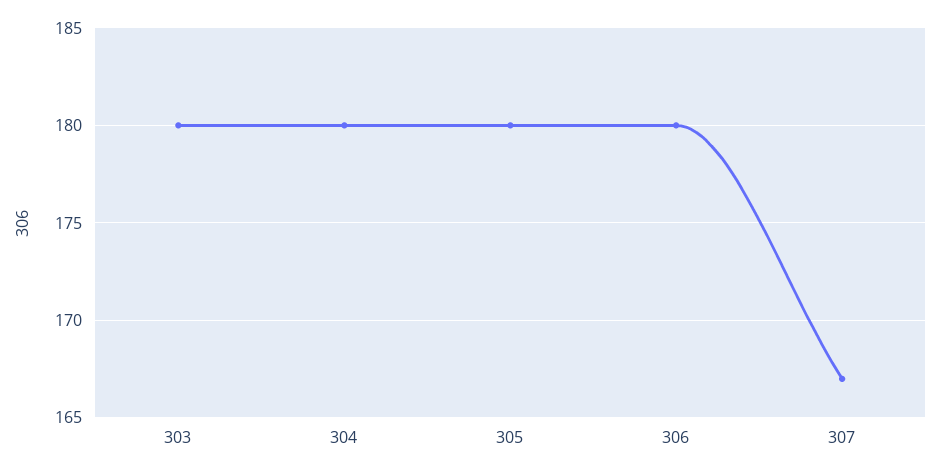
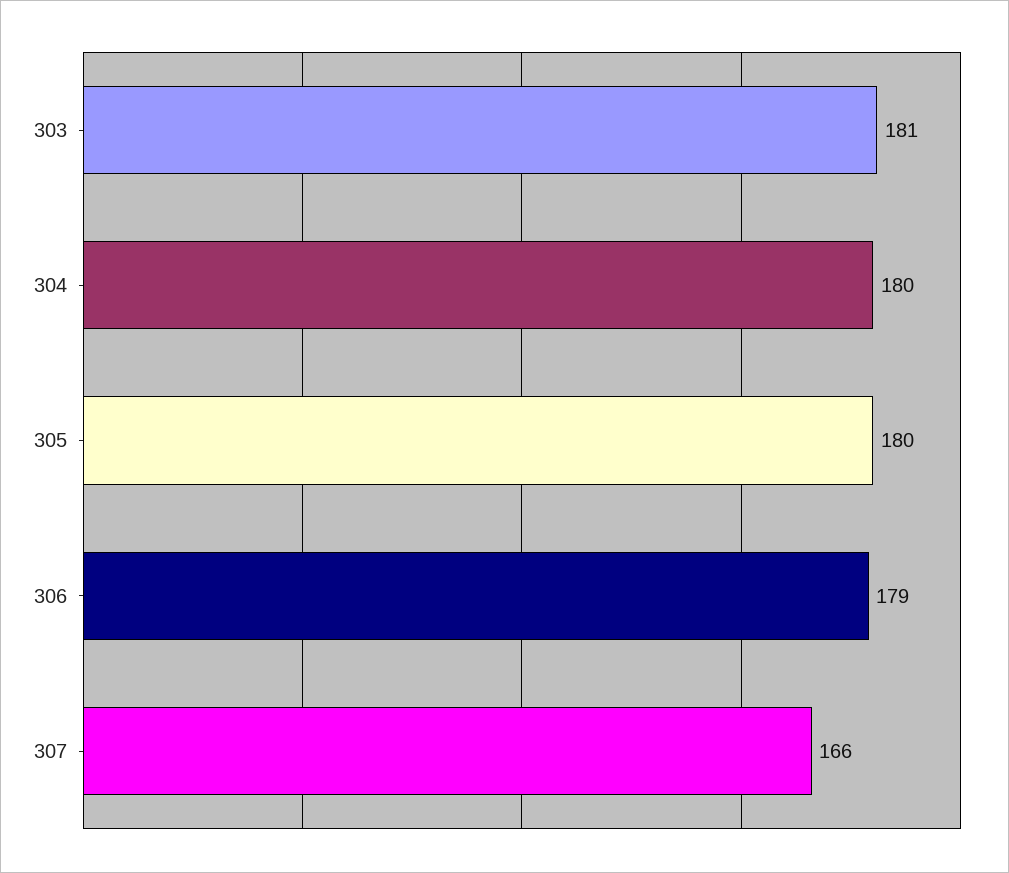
303: 180 -> 181
306: 180 -> 179
307: 167 -> 166

